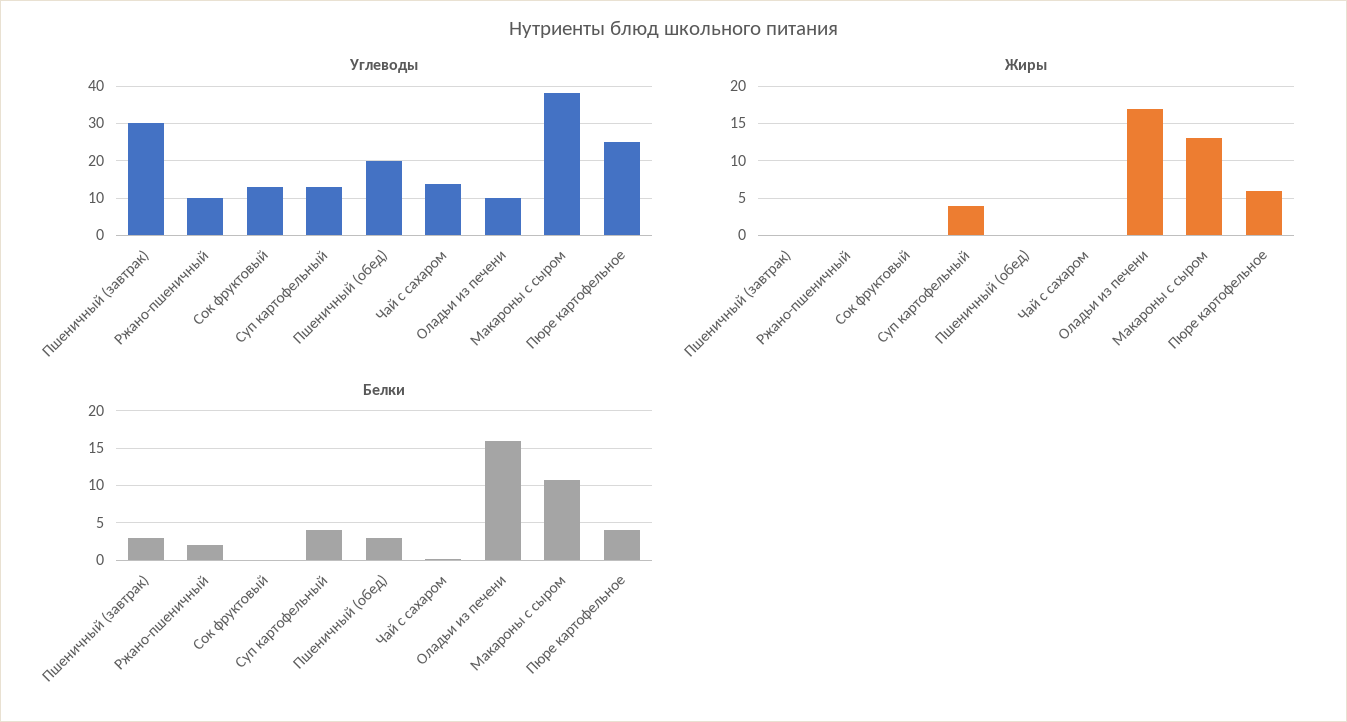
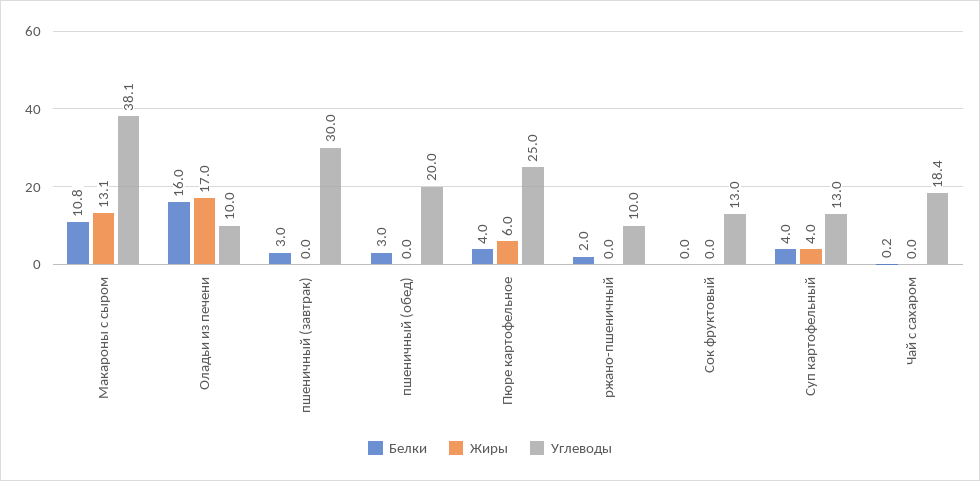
Углеводы, Чай с сахаром: 14 -> 18.4

